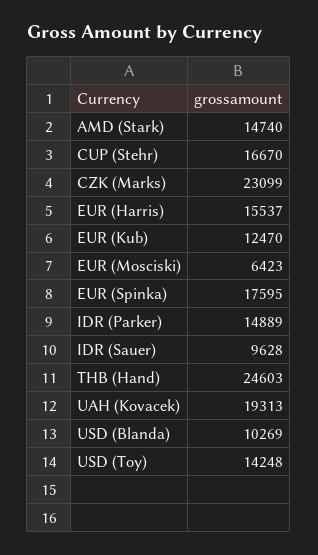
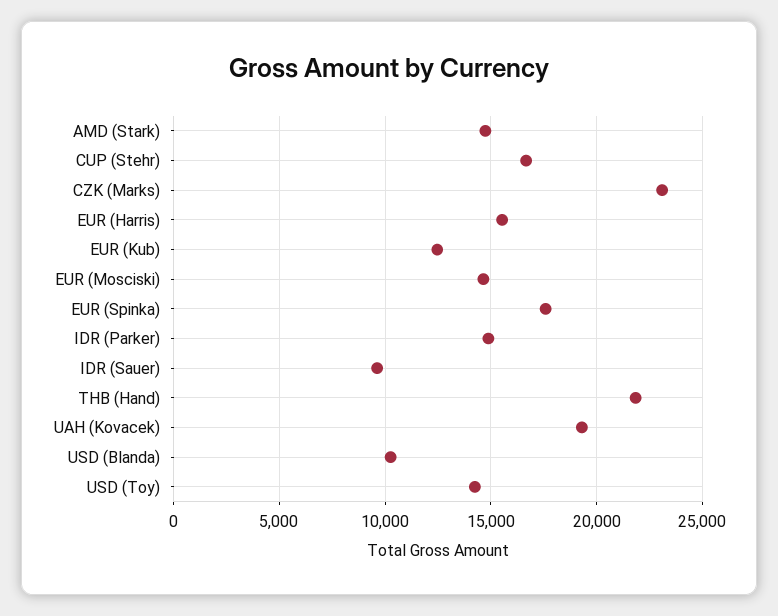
EUR (Mosciski): 6423 -> 14500
THB (Hand): 24603 -> 22000

